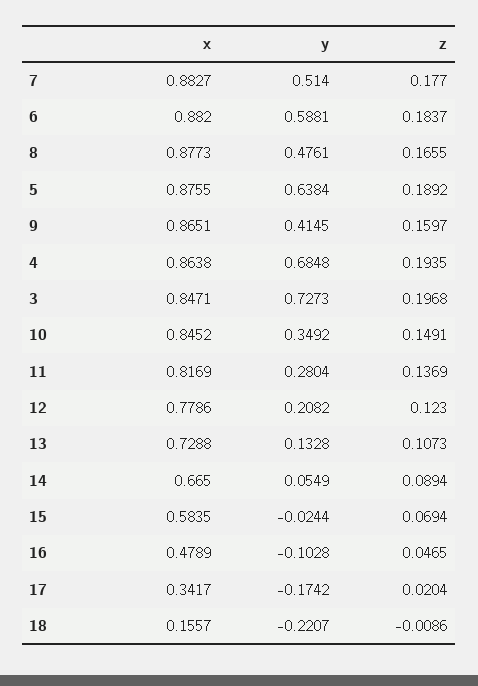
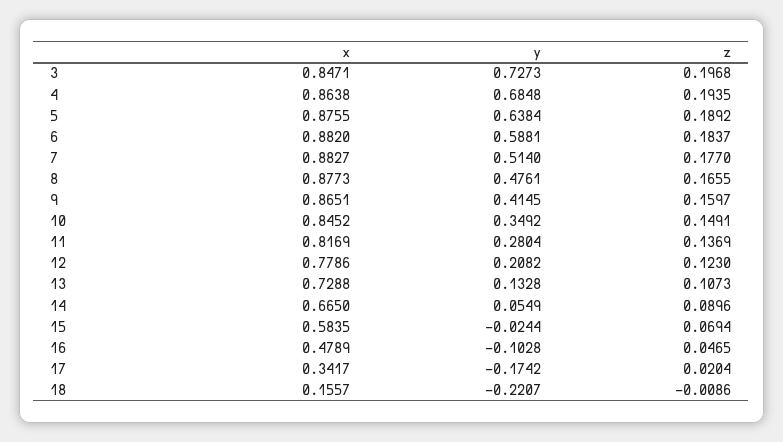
z, 14: 0.0894 -> 0.0896

